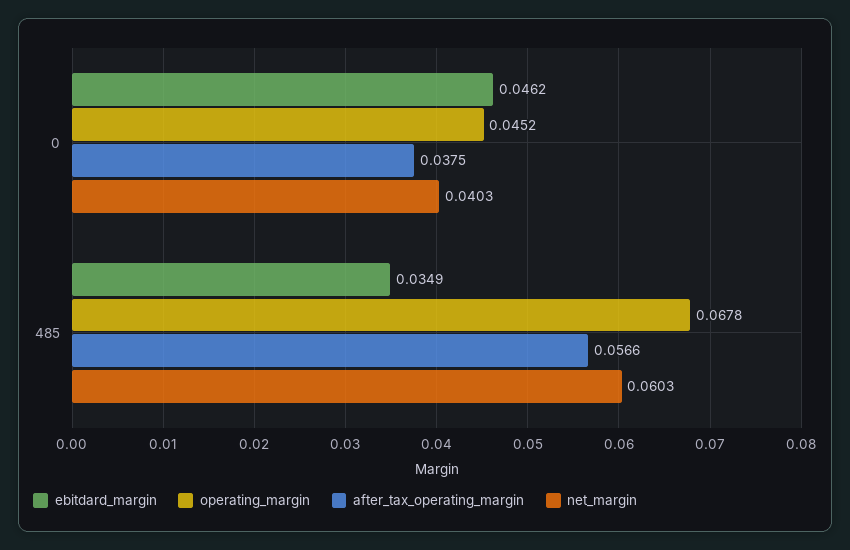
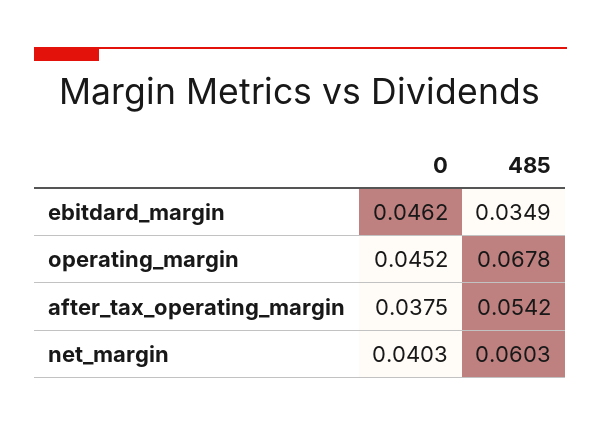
after_tax_operating_margin, 485: 0.0566 -> 0.0542

